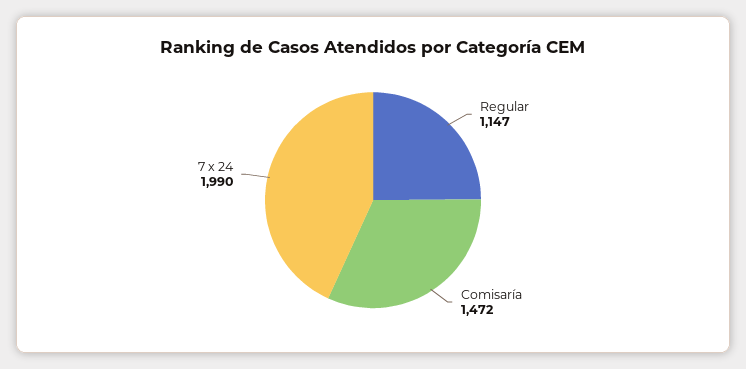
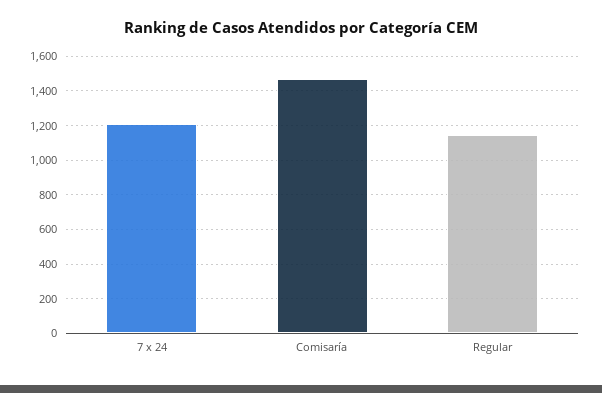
7 x 24: 1990 -> 1200

